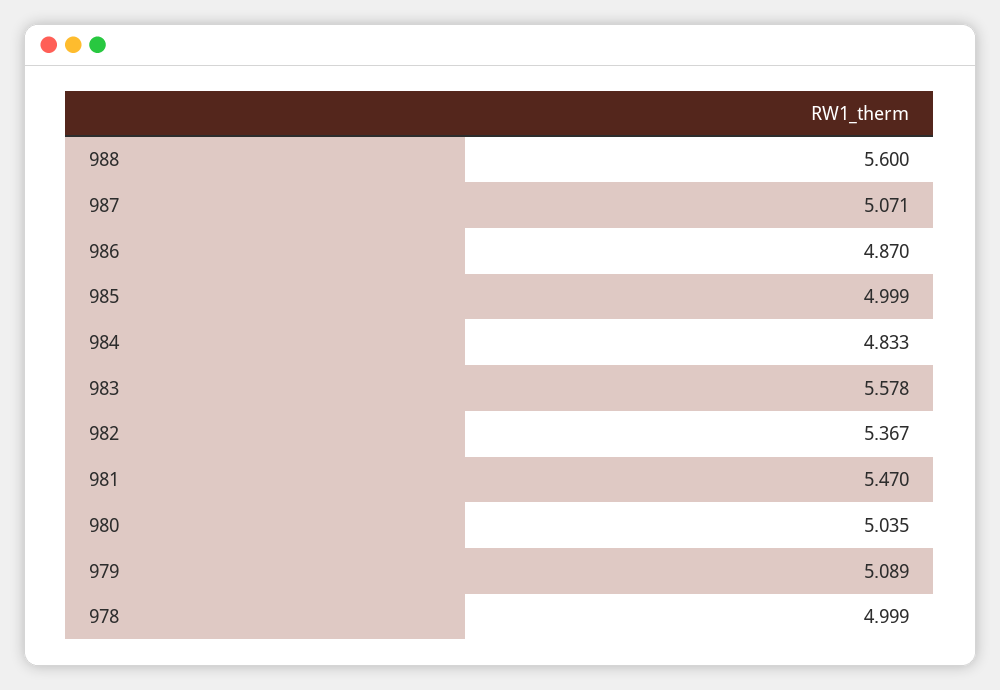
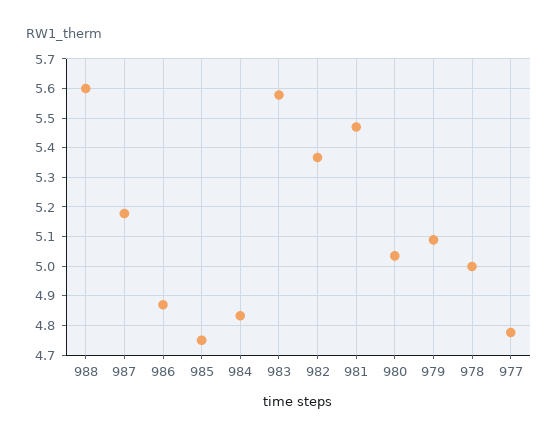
987: 5.071 -> 5.175
985: 4.999 -> 4.75
977: none -> 4.775

